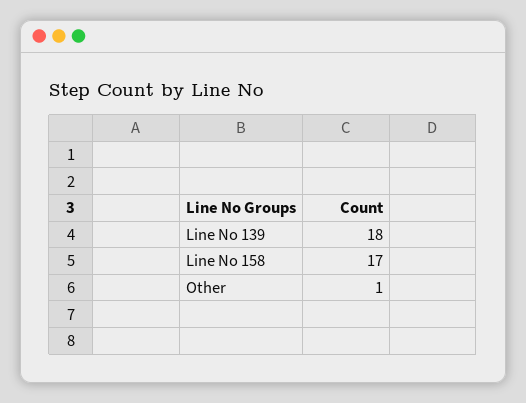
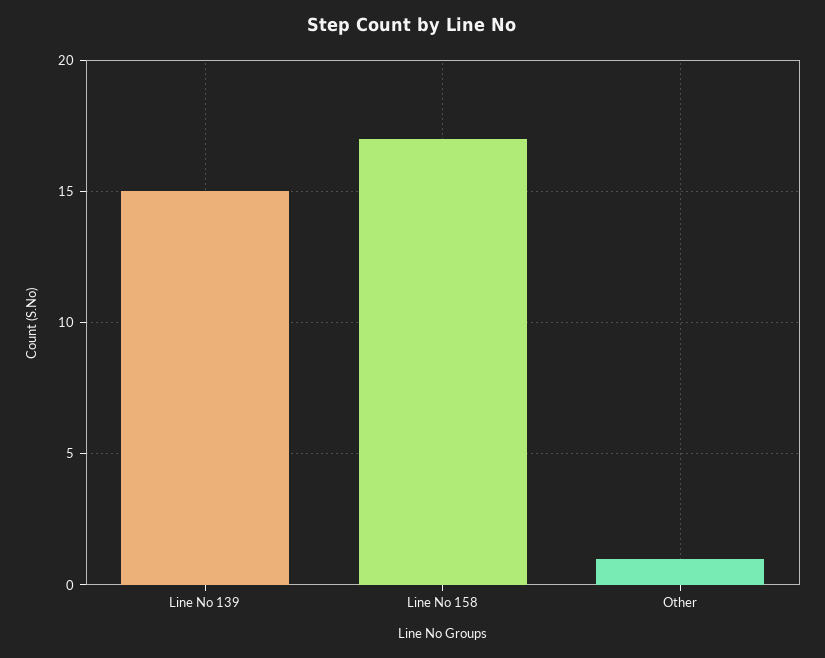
Line No 139: 18 -> 15

